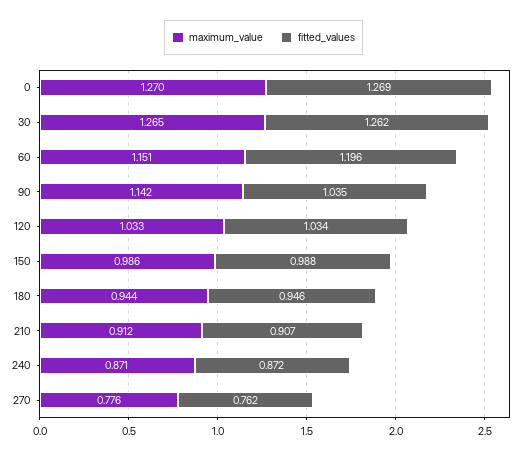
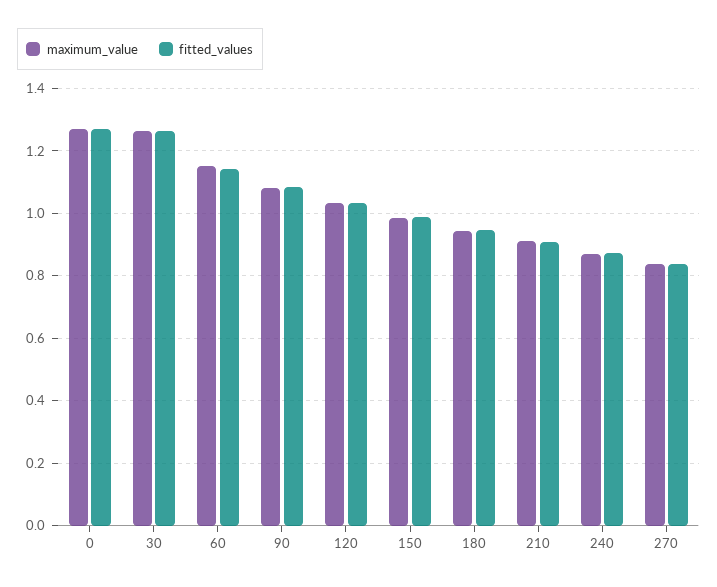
fitted_values, 60: 1.196 -> 1.14
maximum_value, 90: 1.142 -> 1.08
fitted_values, 90: 1.035 -> 1.08
maximum_value, 270: 0.776 -> 0.84
fitted_values, 270: 0.762 -> 0.84

